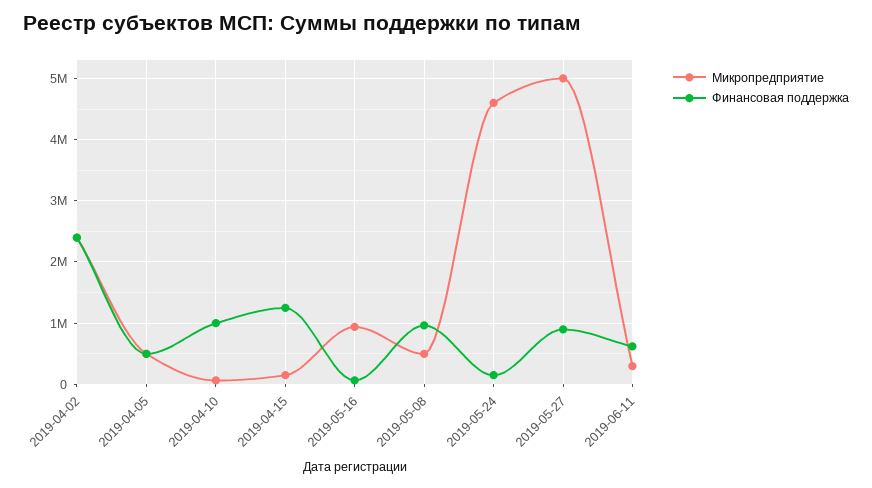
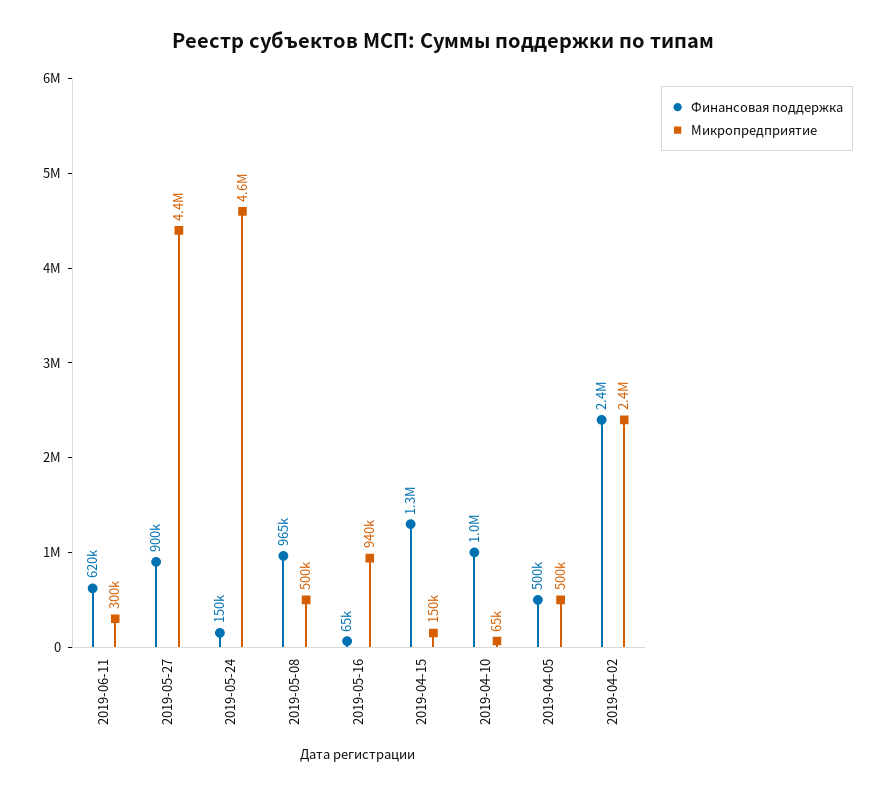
Микропредприятие, 2019-05-27: 5000000 -> 4400000

